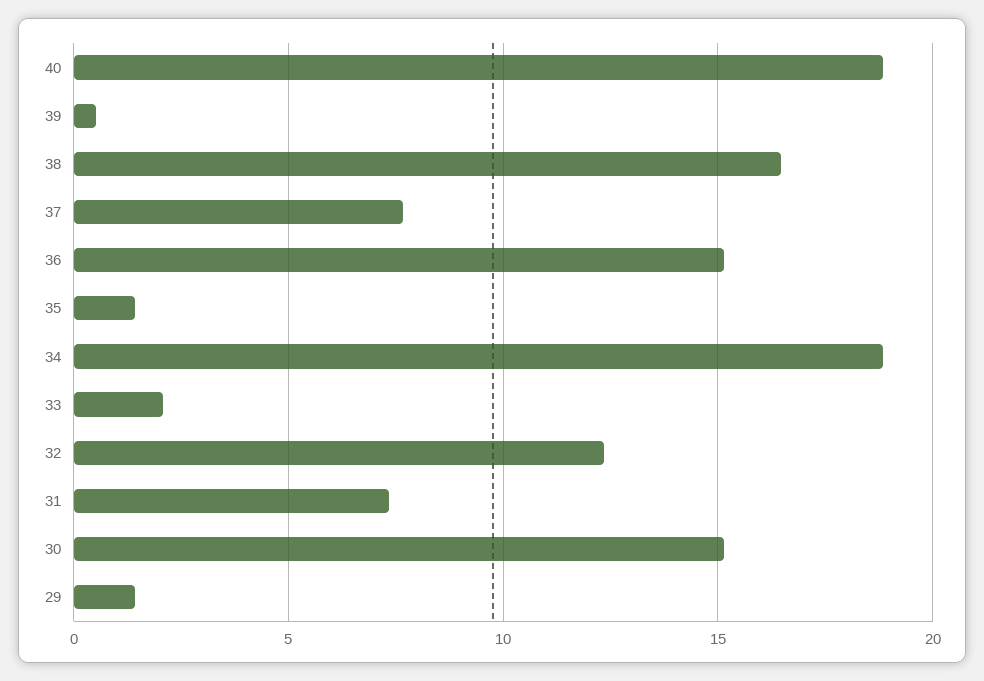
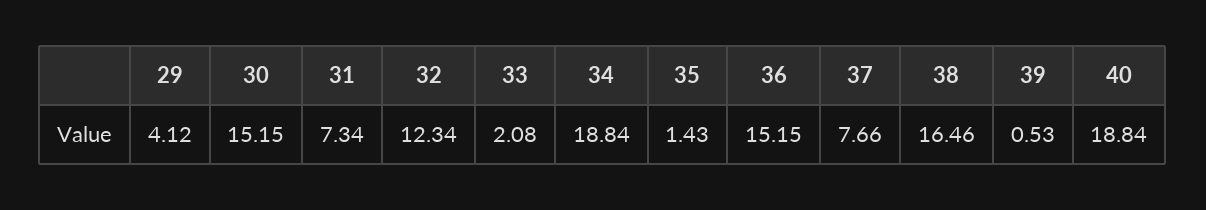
29: 1.5 -> 4.12

